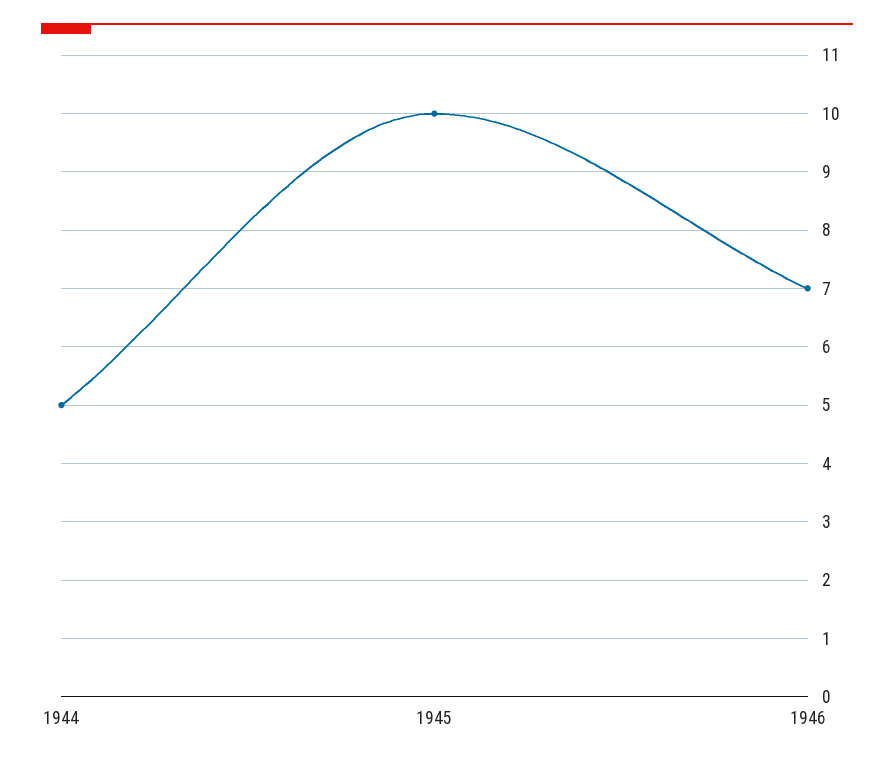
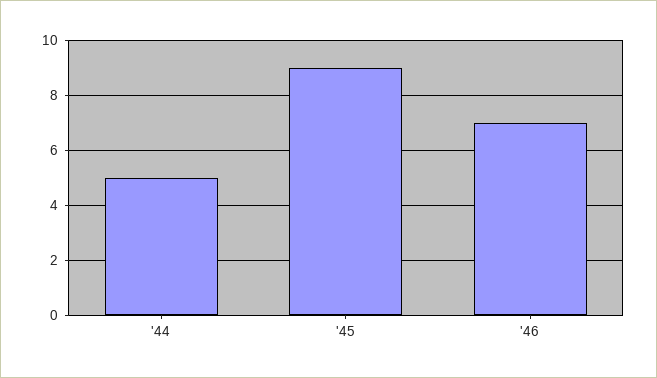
1945: 10 -> 9

